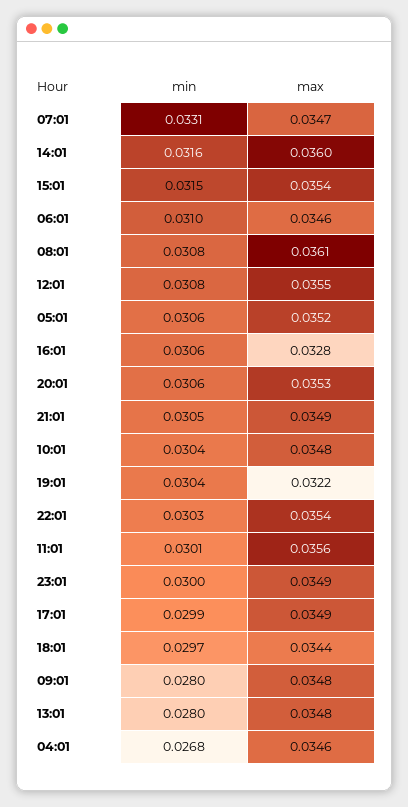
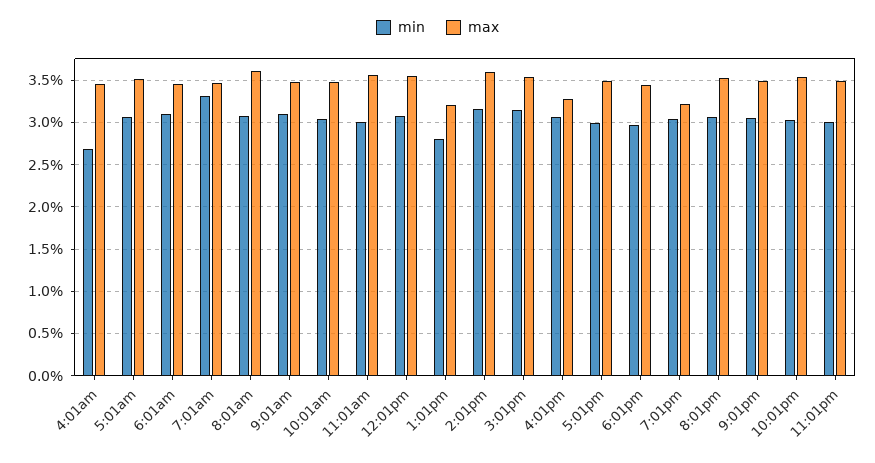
min, 09:01: 0.028 -> 0.031
max, 13:01: 0.0348 -> 0.032

